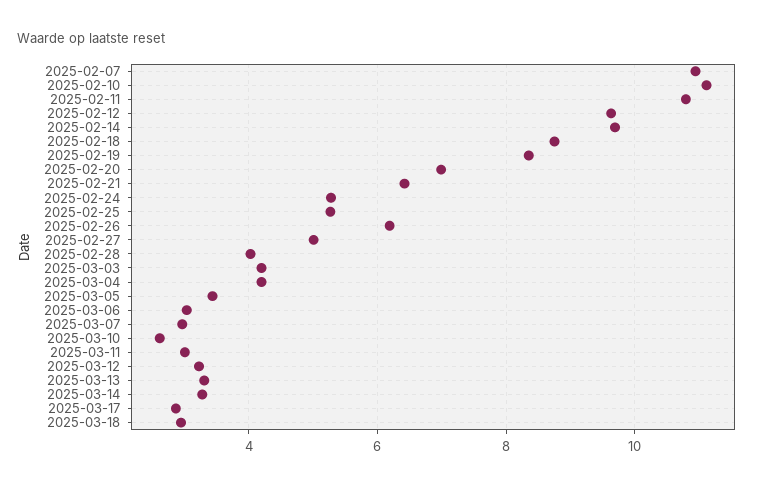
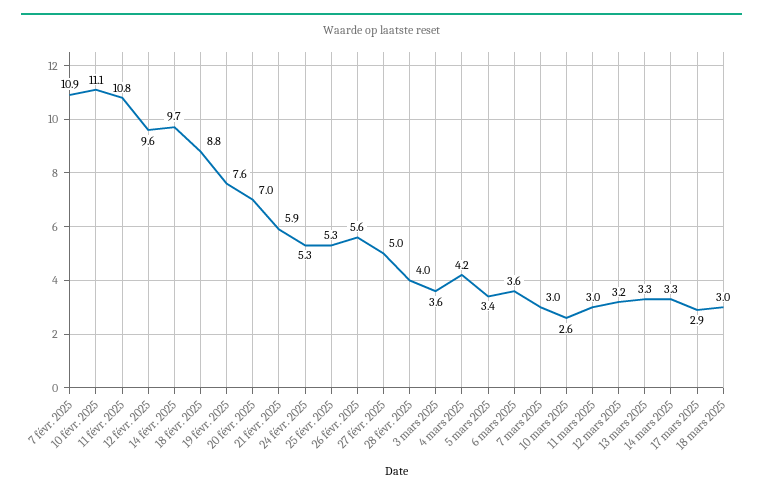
2025-02-19: 8.4 -> 7.6
2025-02-21: 6.4 -> 5.9
2025-02-26: 6.2 -> 5.6
2025-03-03: 4.2 -> 3.6
2025-03-06: 3 -> 3.6

